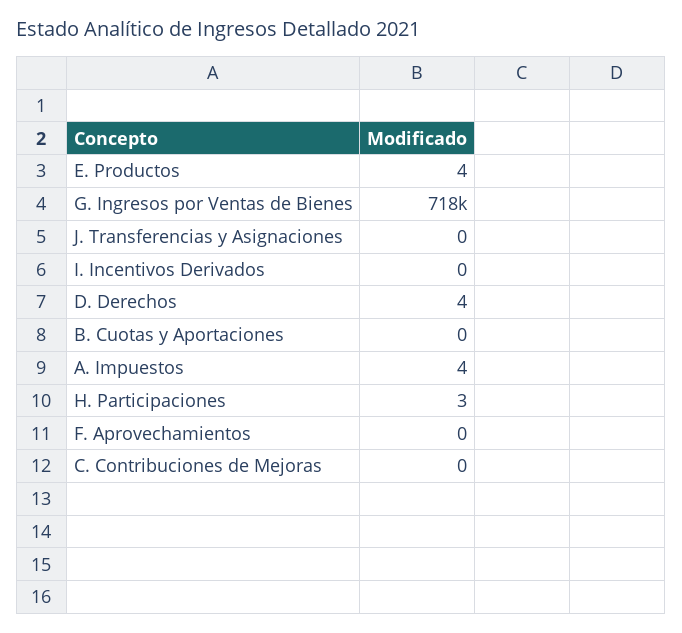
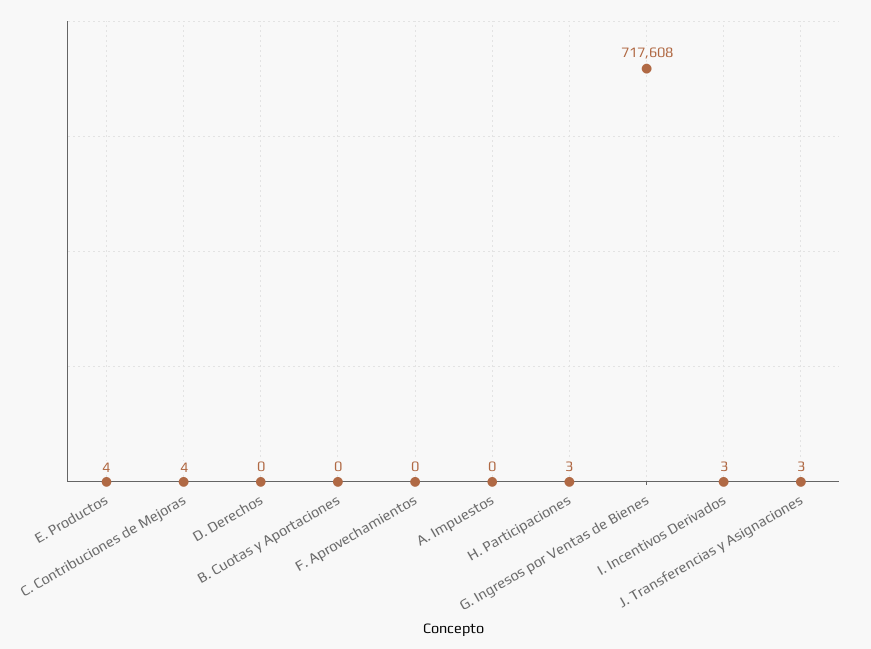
J. Transferencias y Asignaciones: 0 -> 3
I. Incentivos Derivados: 0 -> 3
D. Derechos: 4 -> 0
A. Impuestos: 4 -> 0
C. Contribuciones de Mejoras: 0 -> 4

